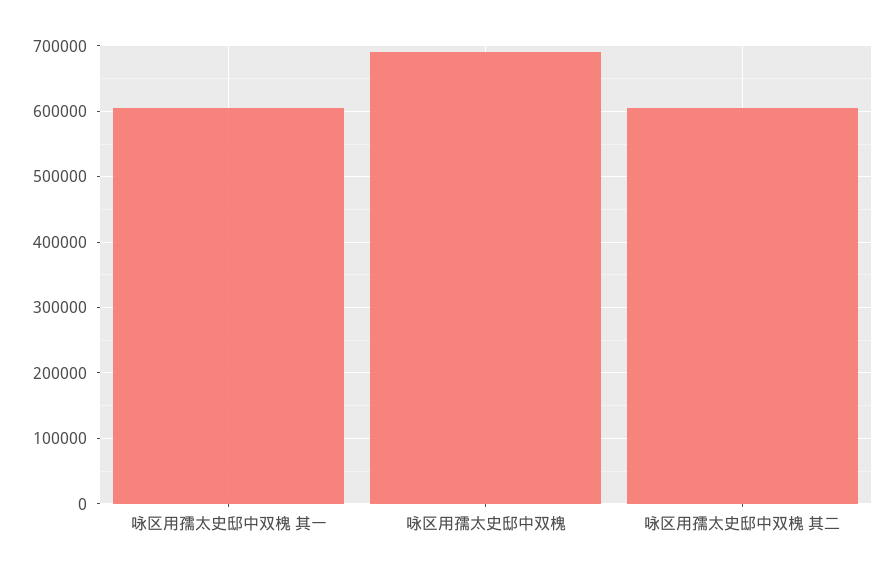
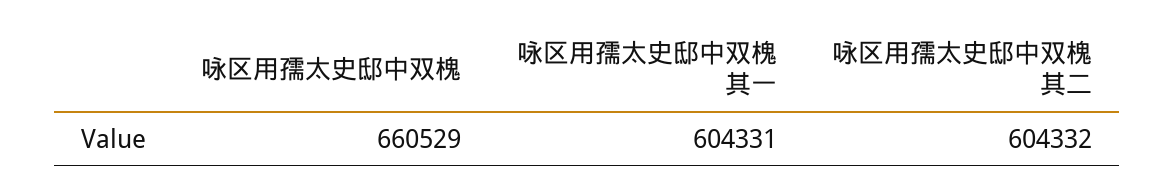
咏区用孺太史邸中双槐: 690000 -> 660529

